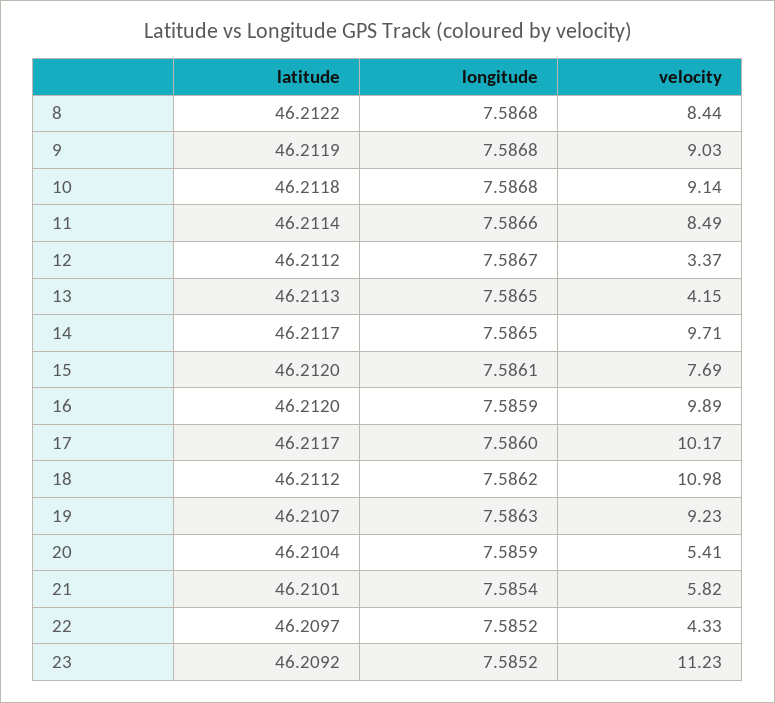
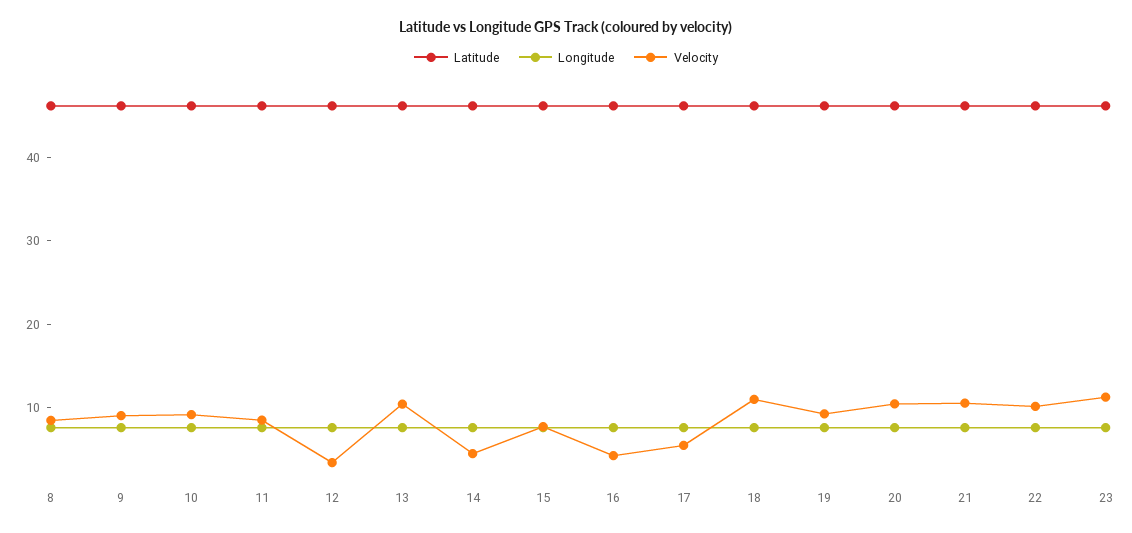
velocity, 13: 4.15 -> 10
velocity, 14: 9.71 -> 4
velocity, 16: 9.89 -> 4
velocity, 17: 10.17 -> 6
velocity, 20: 5.41 -> 10
velocity, 21: 5.82 -> 10
velocity, 22: 4.33 -> 10

